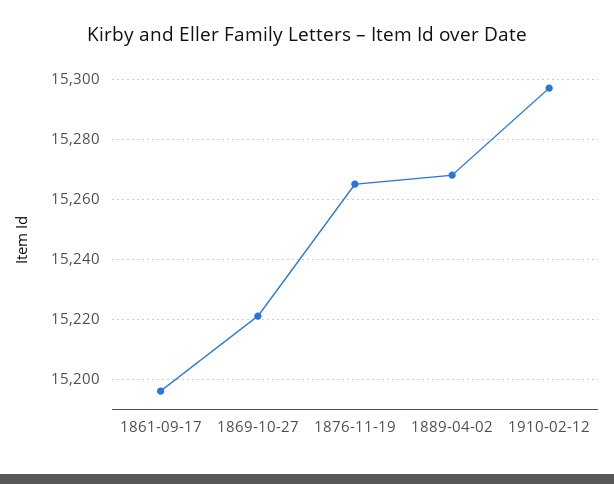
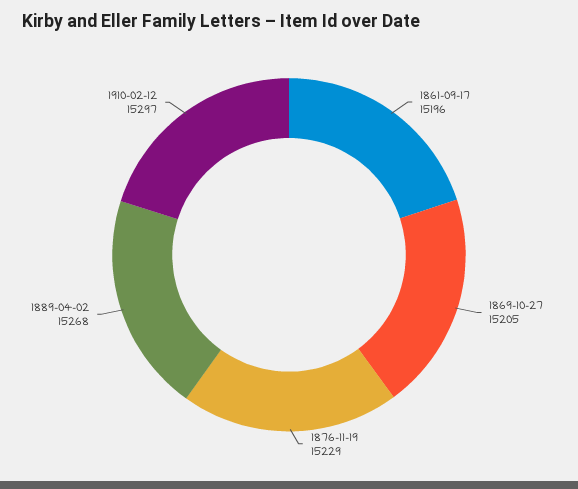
1869-10-27: 15220 -> 15205
1876-11-19: 15265 -> 15229

